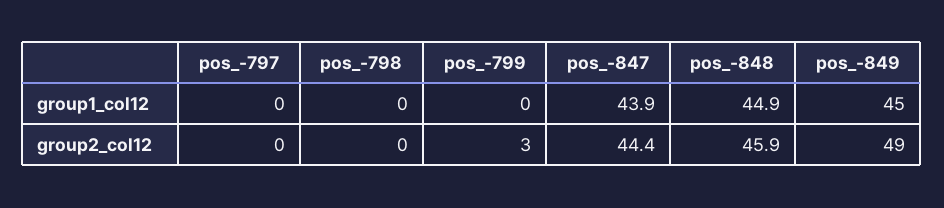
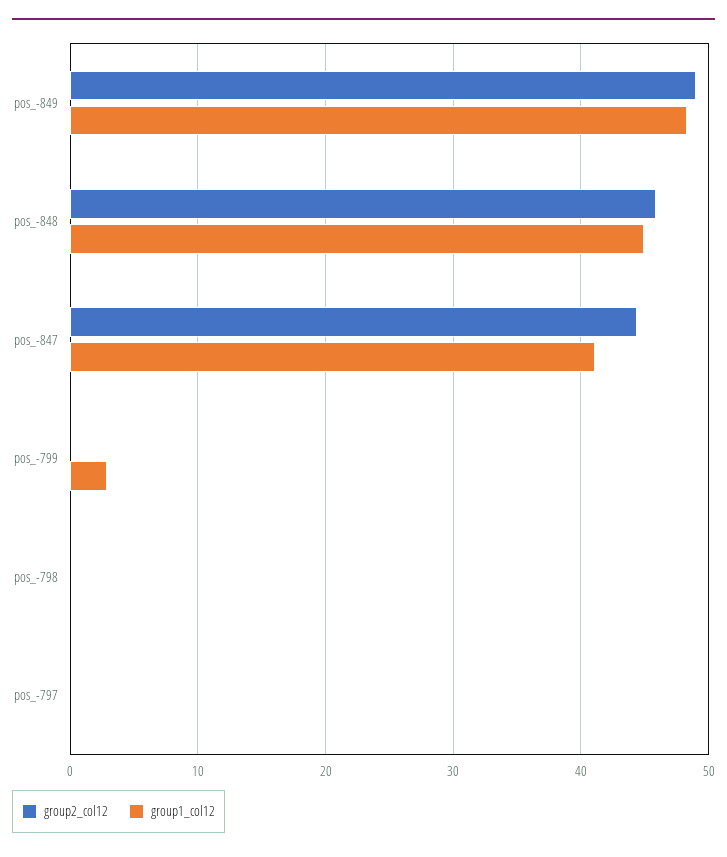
group1_col12, pos_-799: 0 -> 3
group1_col12, pos_-847: 43.9 -> 41
group1_col12, pos_-849: 45 -> 48
group2_col12, pos_-799: 3 -> 0

